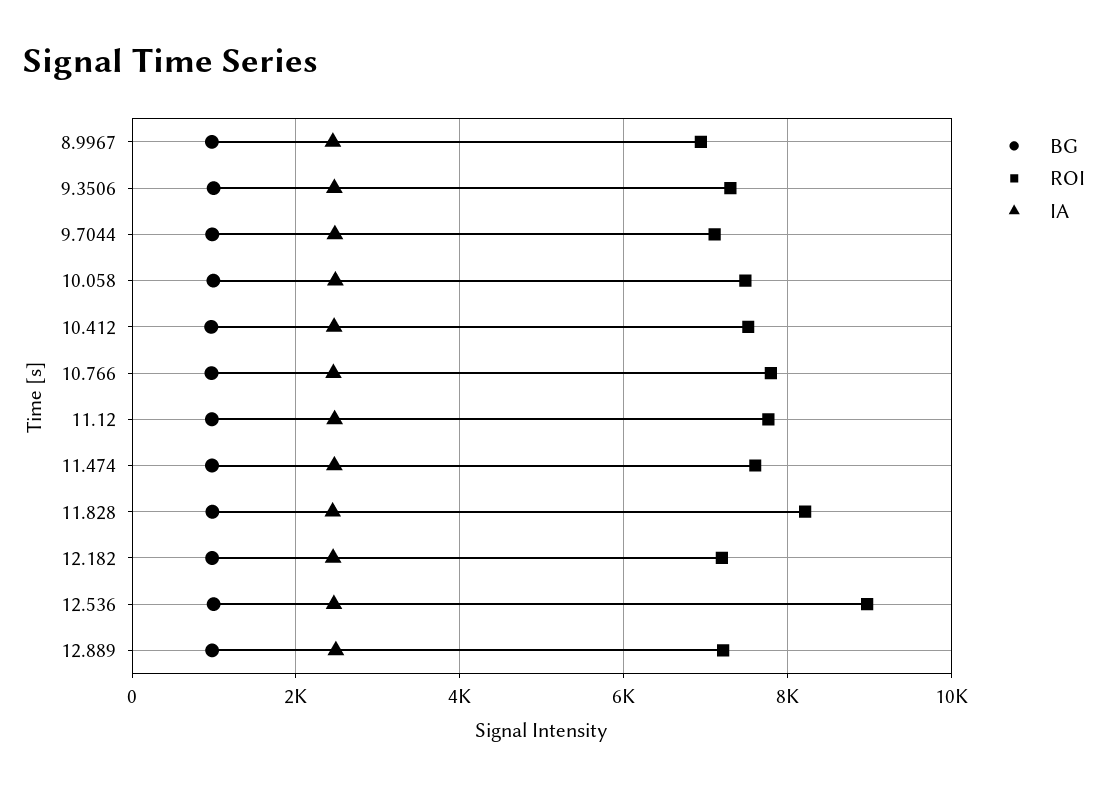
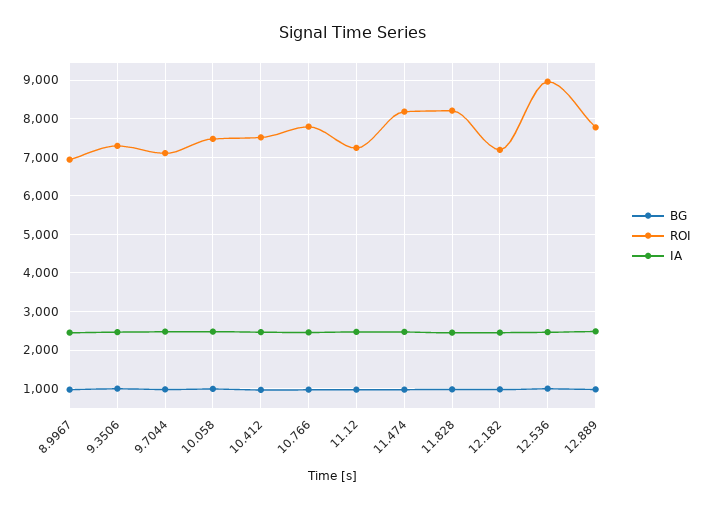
ROI, 11.12: 7800 -> 7200
ROI, 11.474: 7600 -> 8200
ROI, 12.889: 7200 -> 7800

